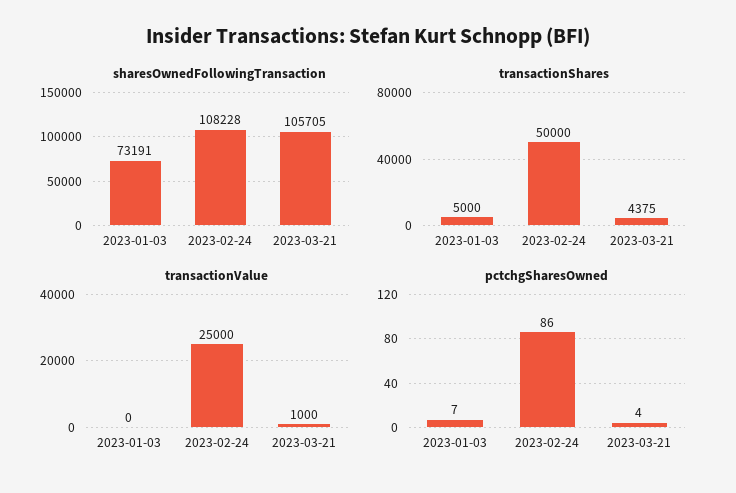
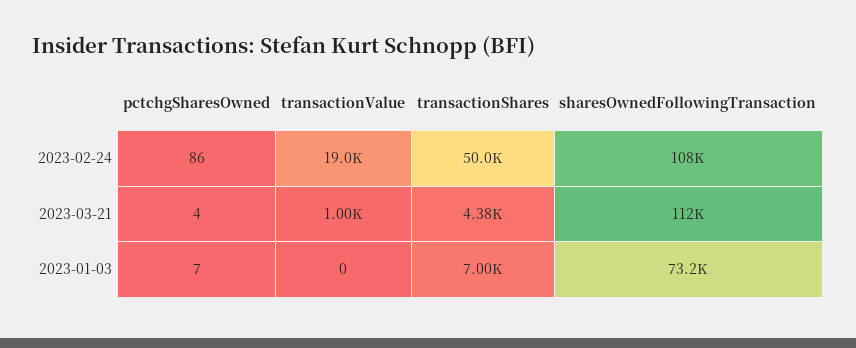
sharesOwnedFollowingTransaction, 2023-03-21: 105705 -> 112000
transactionShares, 2023-01-03: 5000 -> 7000
transactionValue, 2023-02-24: 25000 -> 19000

